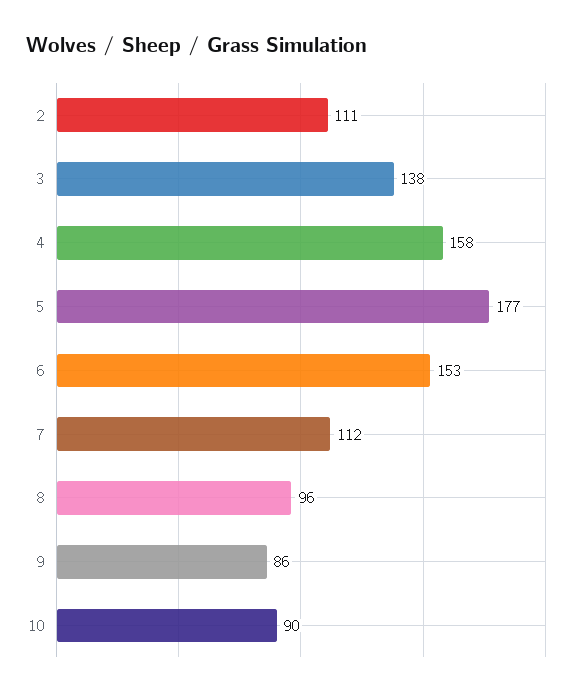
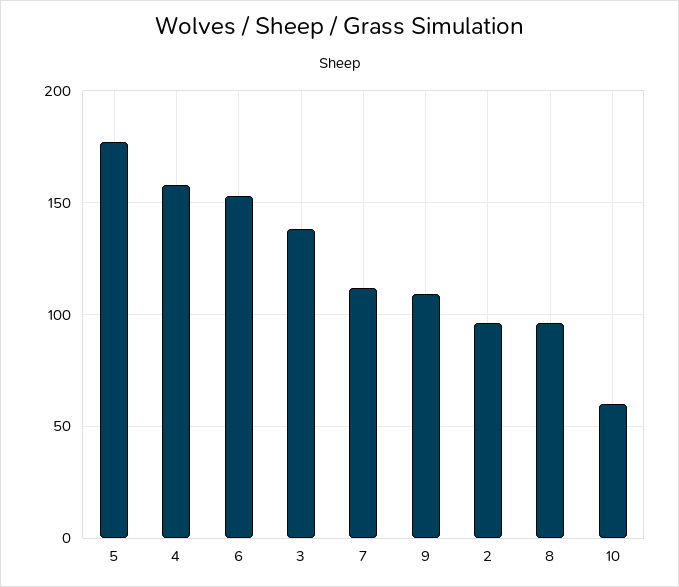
2: 111 -> 95
9: 86 -> 110
10: 90 -> 60

